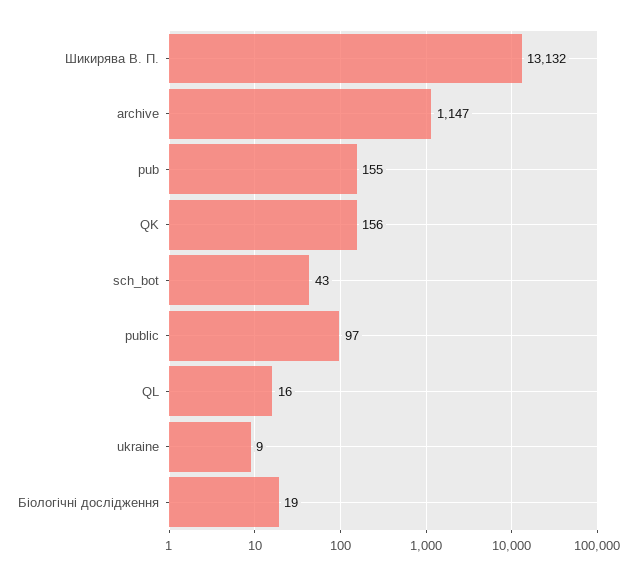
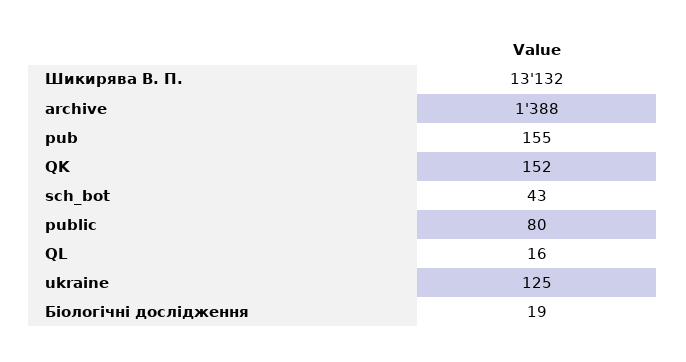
archive: 1147 -> 1388
QK: 156 -> 152
public: 97 -> 80
ukraine: 9 -> 125

